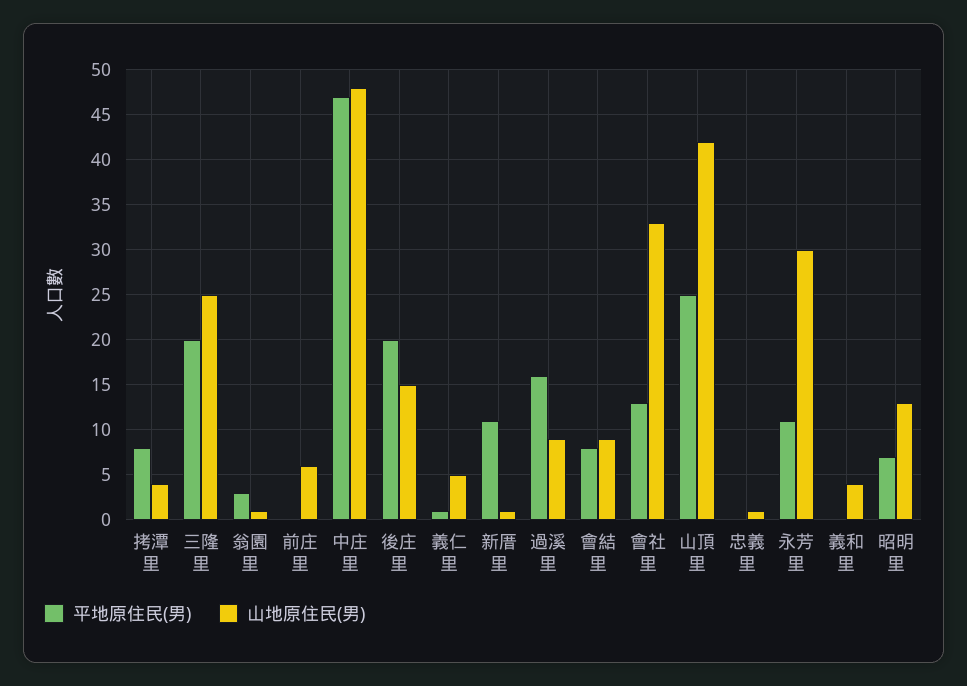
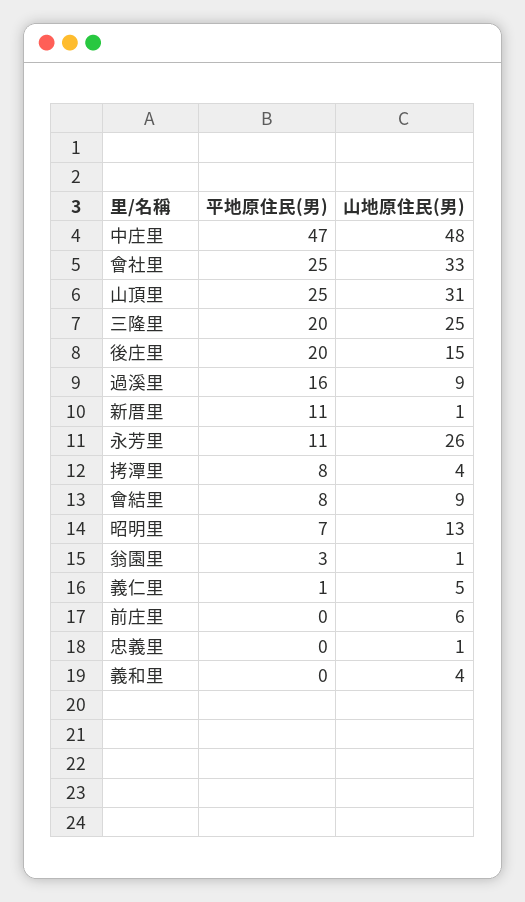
平地原住民(男), 會社里: 13 -> 25
山地原住民(男), 山頂里: 42 -> 31
山地原住民(男), 永芳里: 30 -> 26

